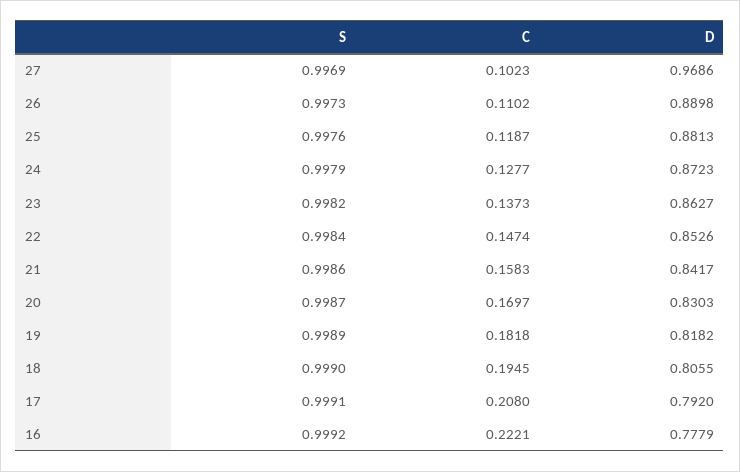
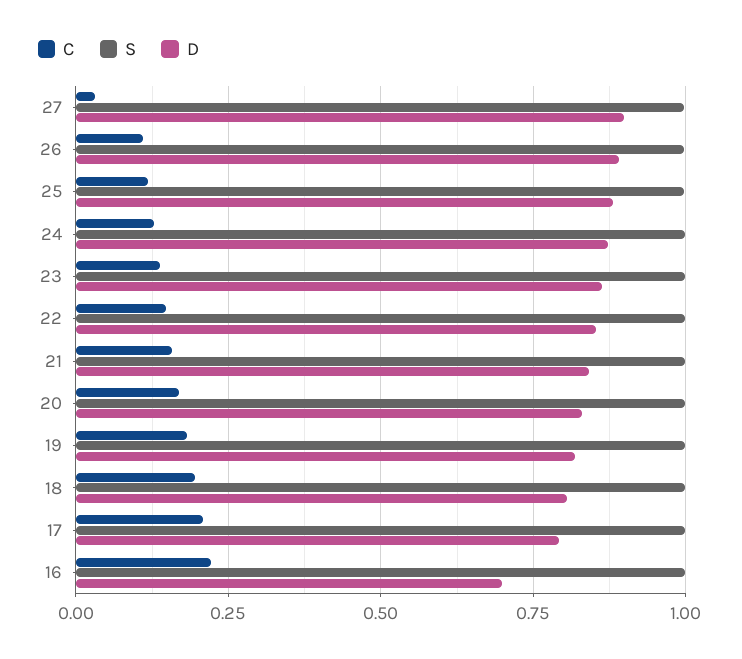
C, 27: 0.1023 -> 0.025
D, 27: 0.9686 -> 0.9
D, 16: 0.7779 -> 0.7

